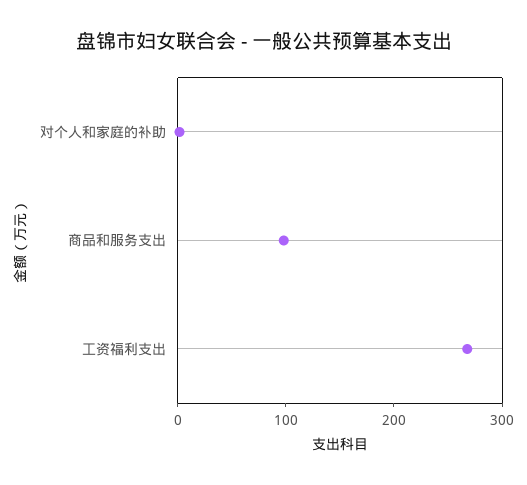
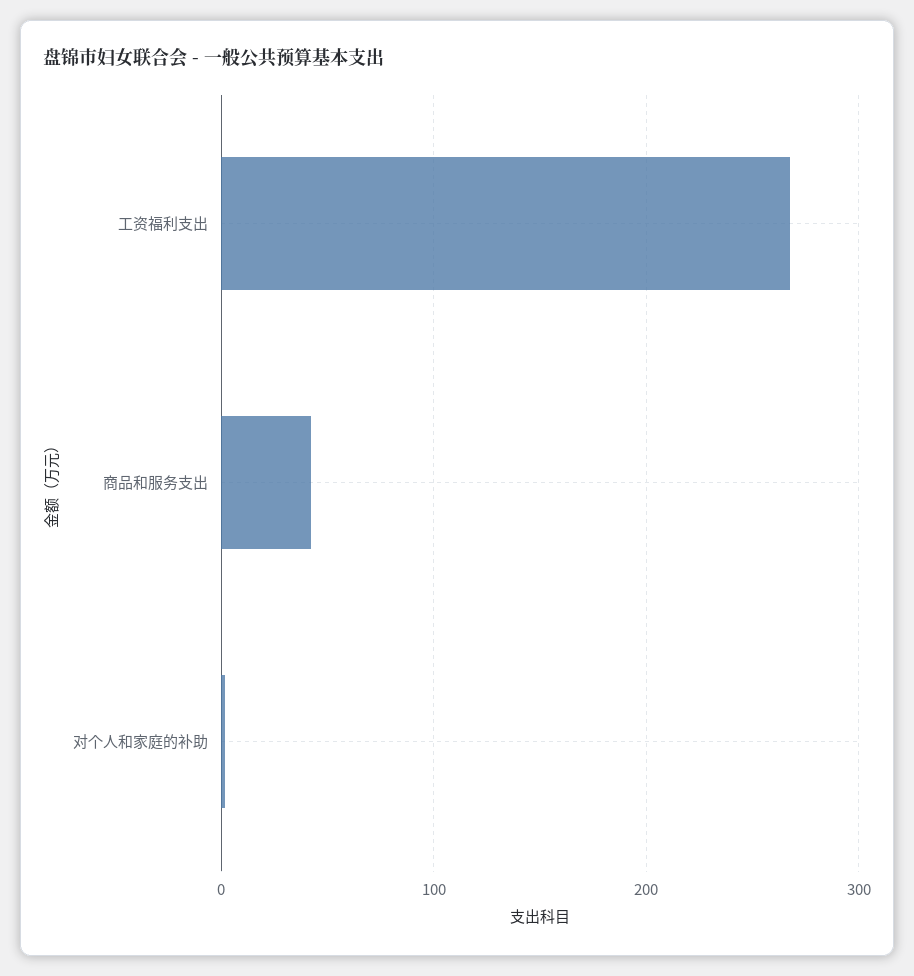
商品和服务支出: 100 -> 40

